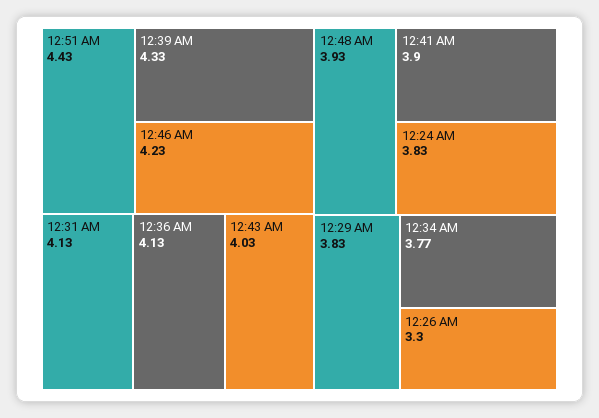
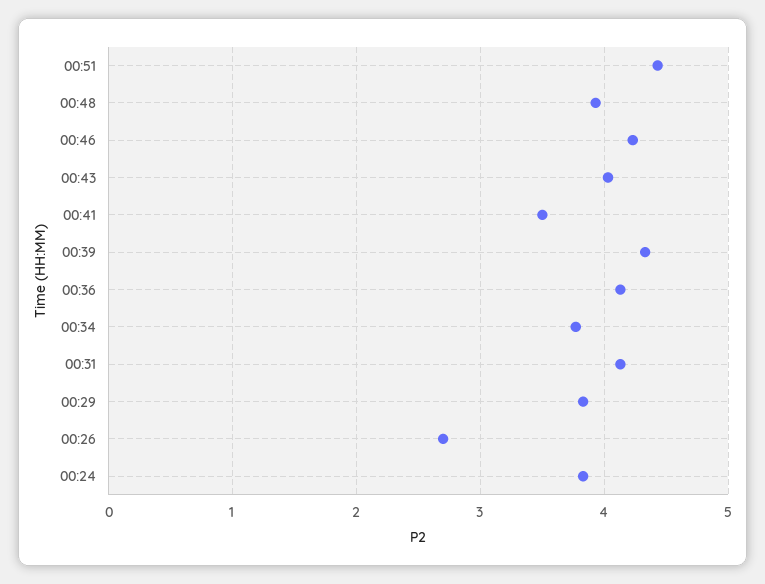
12:41 AM: 3.9 -> 3.5
12:26 AM: 3.3 -> 2.7

